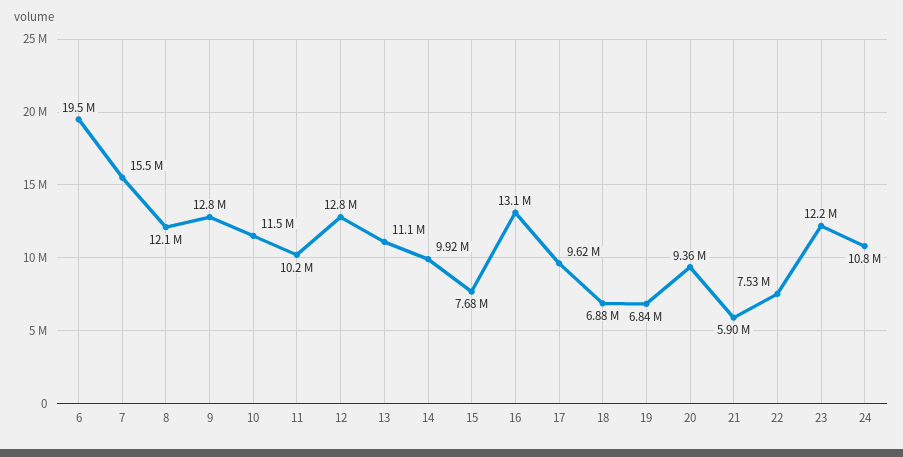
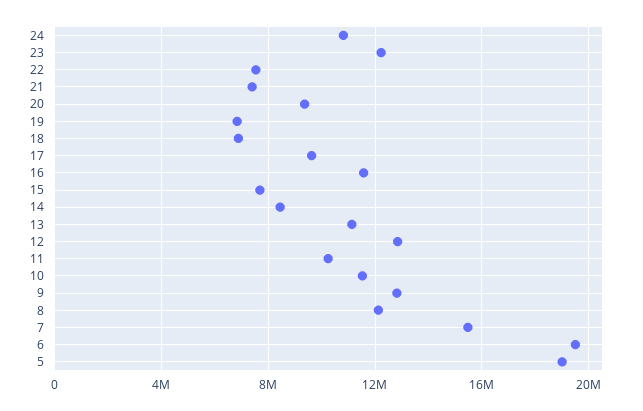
14: 9920000 -> 8500000
16: 13100000 -> 11500000
21: 5900000 -> 7500000
5: none -> 19000000

